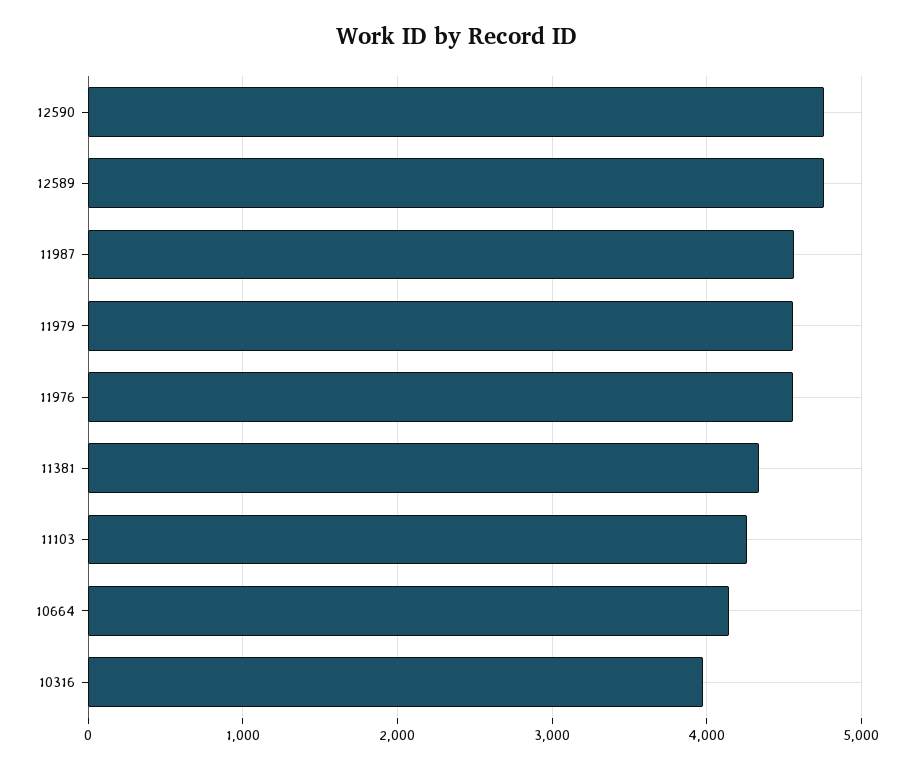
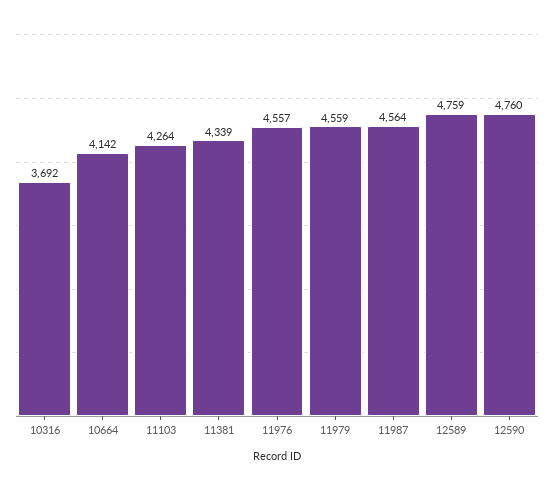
10316: 4000 -> 3692

